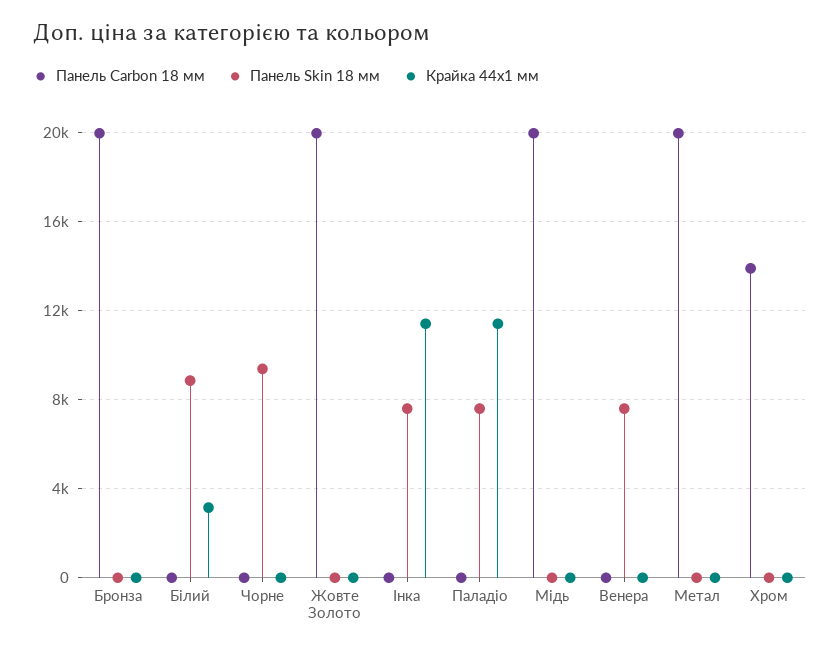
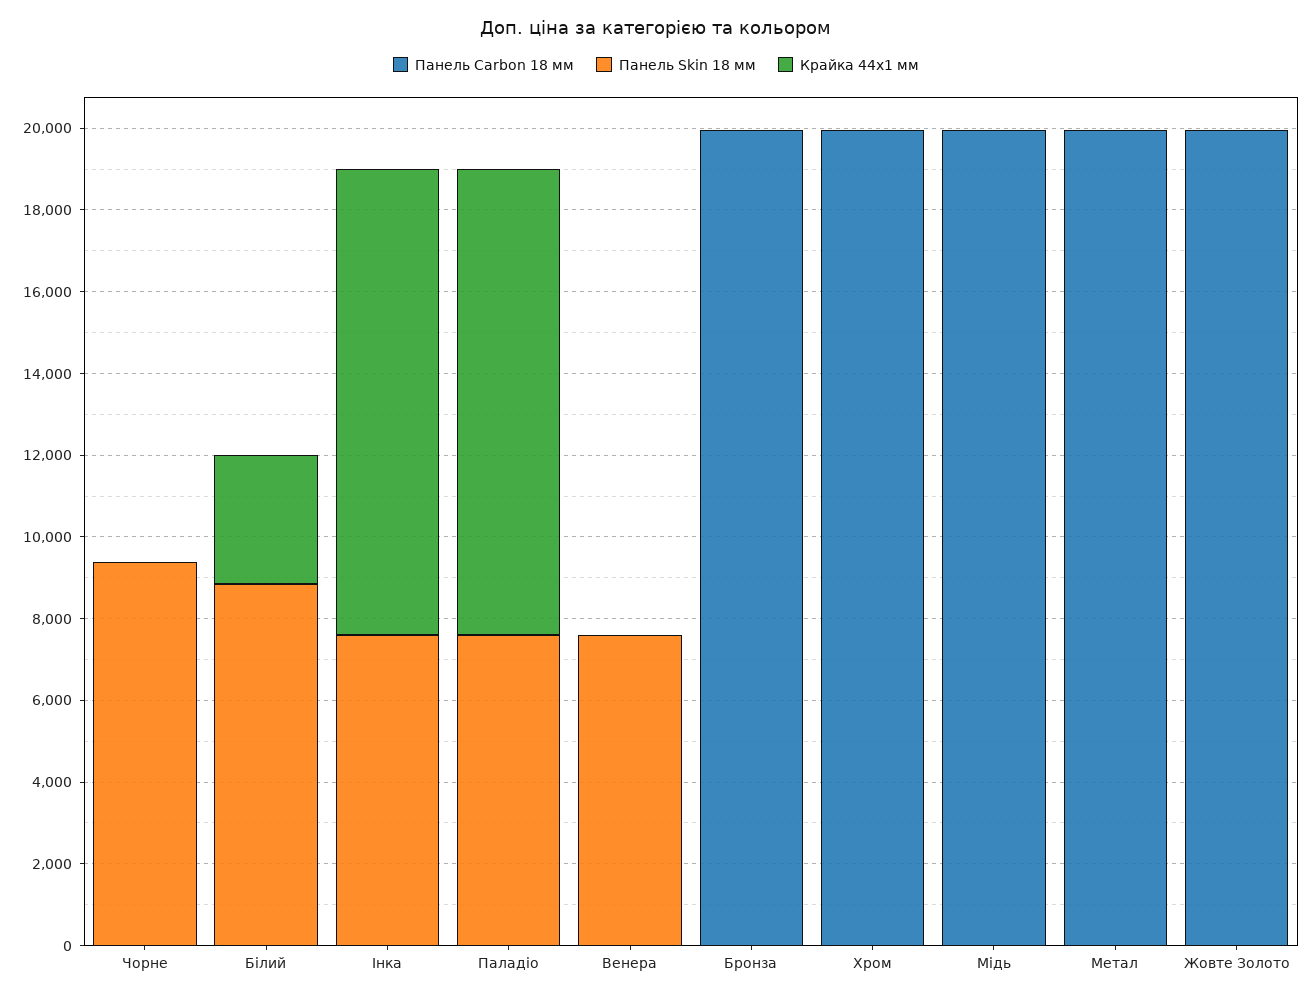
Панель Carbon 18 мм, Хром: 14000 -> 20000

